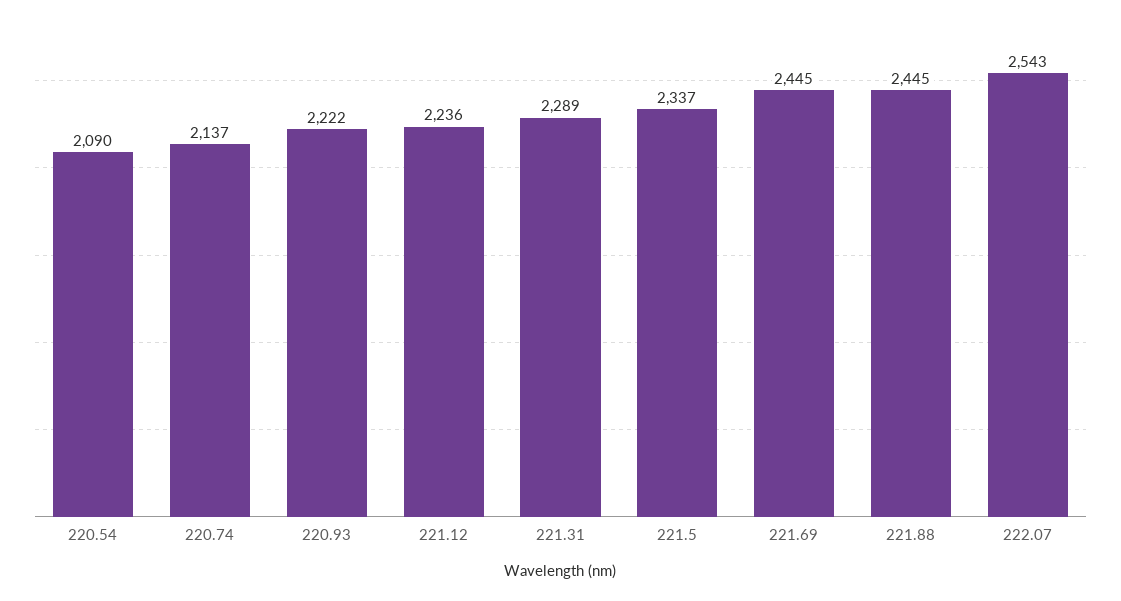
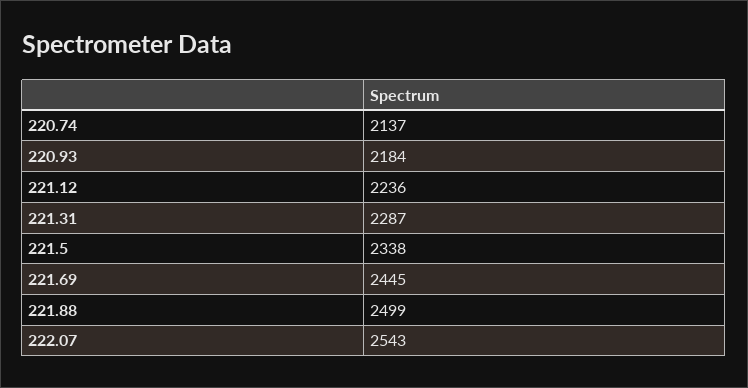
220.54: 2090 -> none
220.93: 2222 -> 2184
221.31: 2289 -> 2287
221.5: 2337 -> 2338
221.88: 2445 -> 2499

